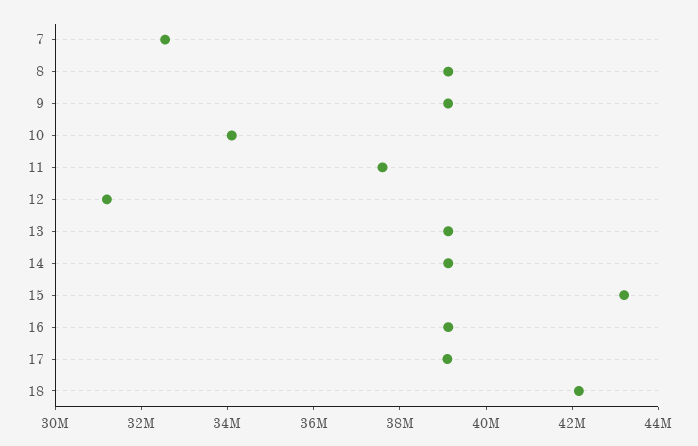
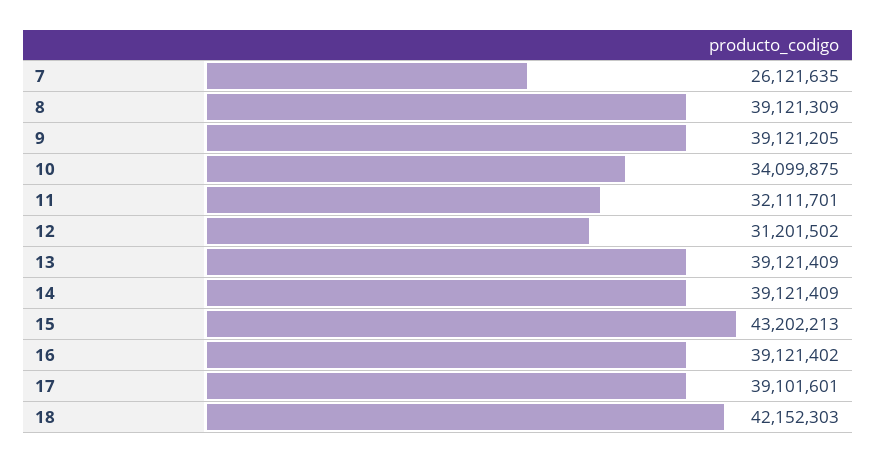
7: 32500000 -> 26121635
11: 37500000 -> 32111701

